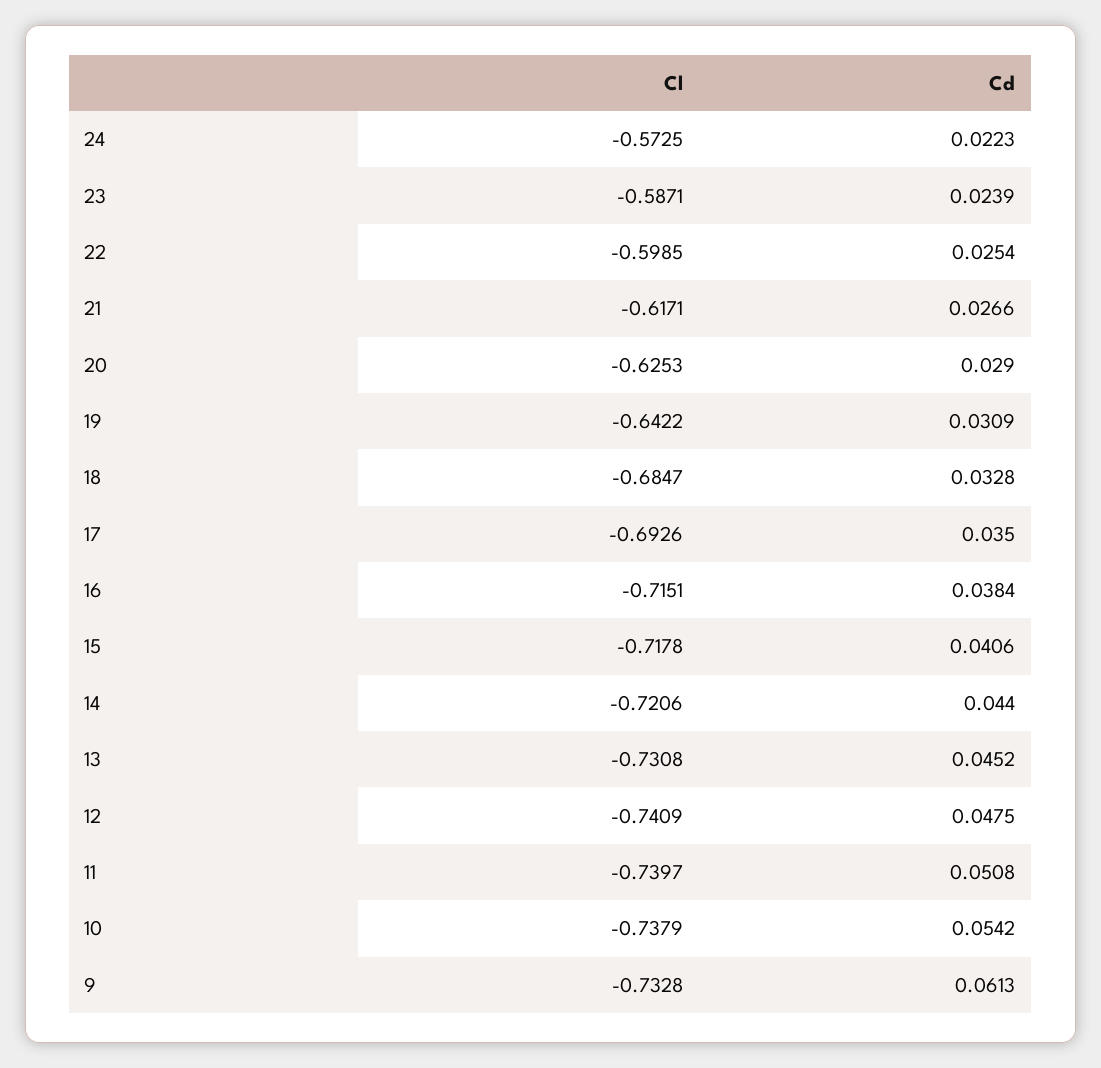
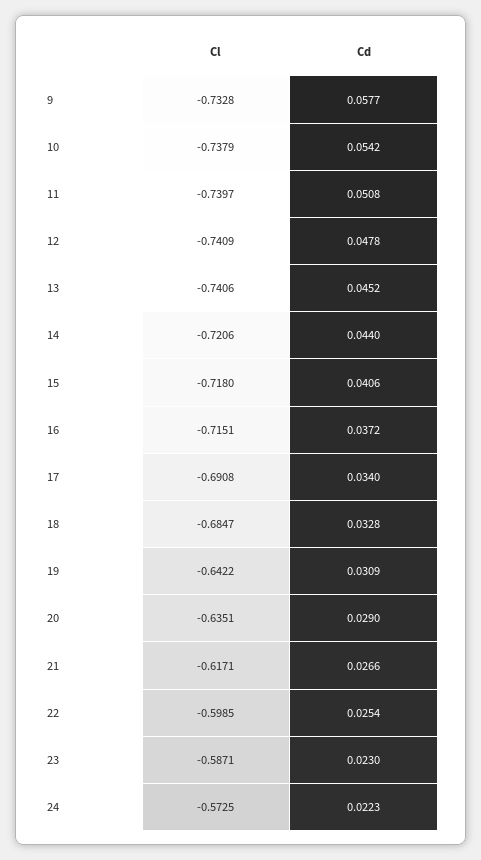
Cd, 23: 0.0239 -> 0.023
Cl, 20: -0.6253 -> -0.6351
Cl, 17: -0.6926 -> -0.6908
Cd, 17: 0.035 -> 0.034
Cd, 16: 0.0384 -> 0.0372
Cl, 15: -0.7178 -> -0.718
Cl, 13: -0.7308 -> -0.7406
Cd, 12: 0.0475 -> 0.0478
Cd, 9: 0.0613 -> 0.0577

